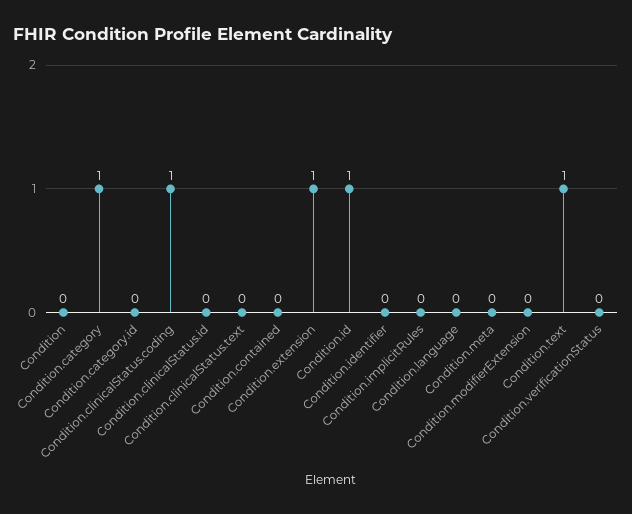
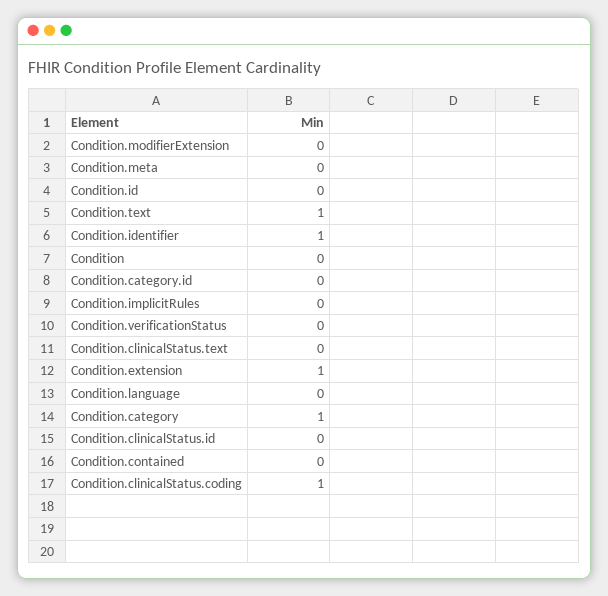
Condition.id: 1 -> 0
Condition.identifier: 0 -> 1

